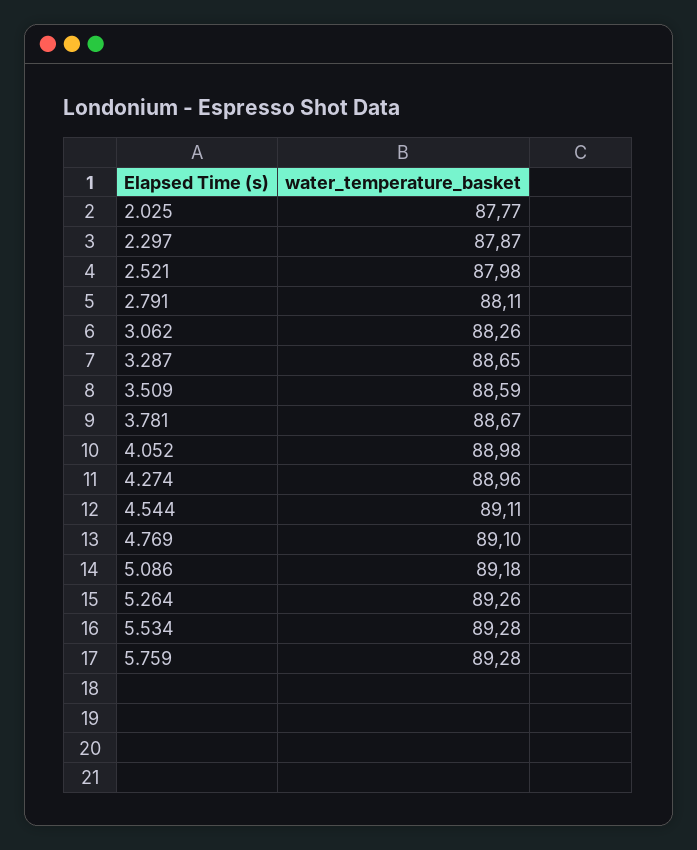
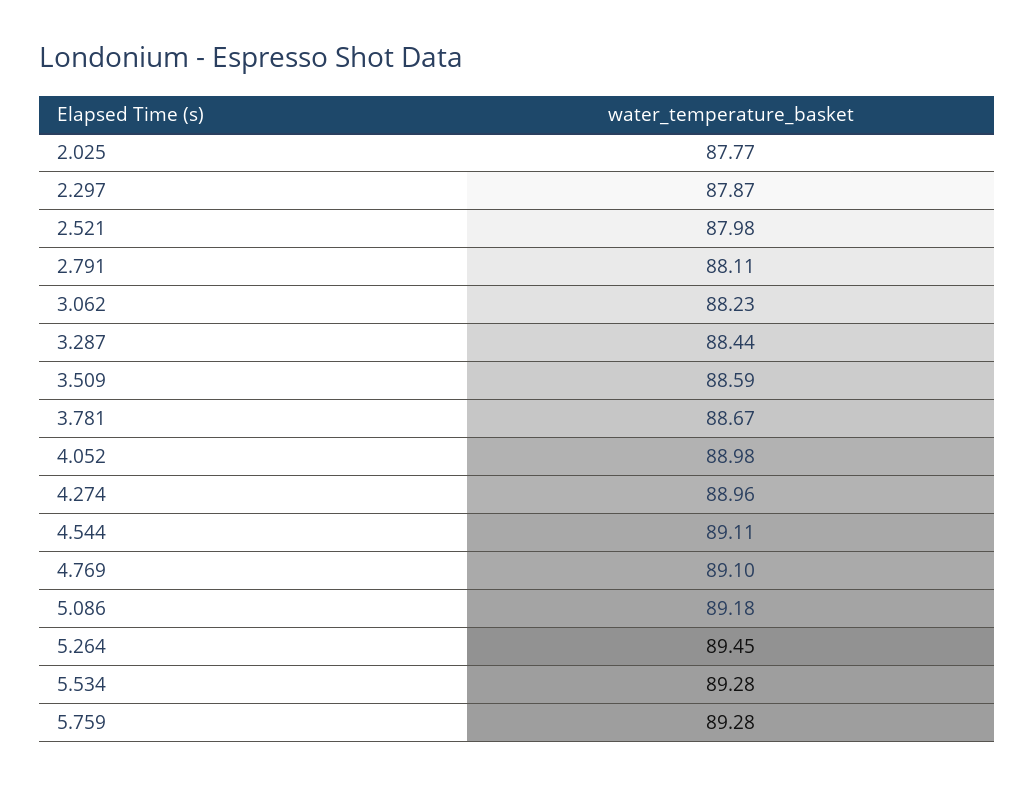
3.062: 88.26 -> 88.23
3.287: 88.65 -> 88.44
5.264: 89.26 -> 89.45

